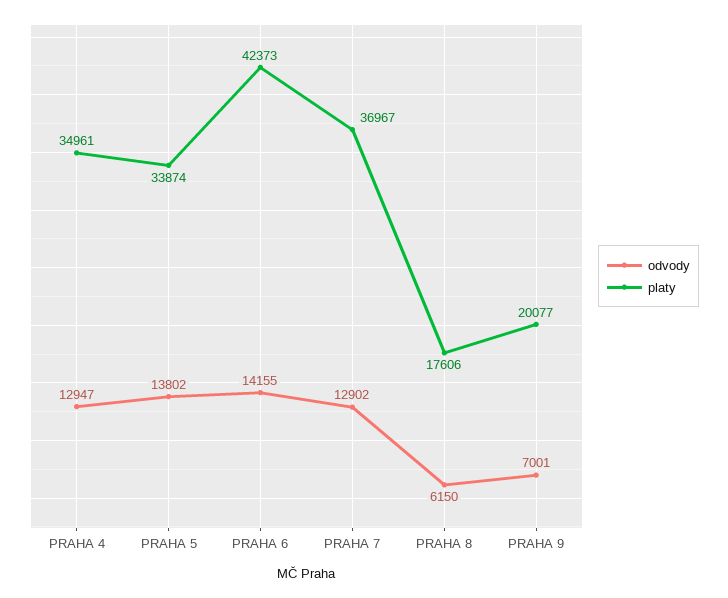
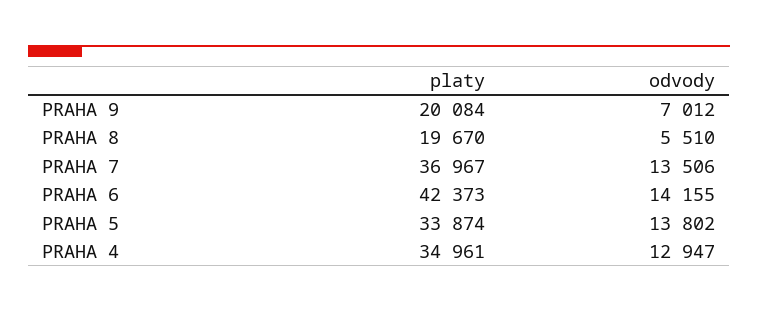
odvody, PRAHA 7: 12902 -> 13506
odvody, PRAHA 8: 6150 -> 5510
platy, PRAHA 8: 17606 -> 19670
odvody, PRAHA 9: 7001 -> 7012
platy, PRAHA 9: 20077 -> 20084

